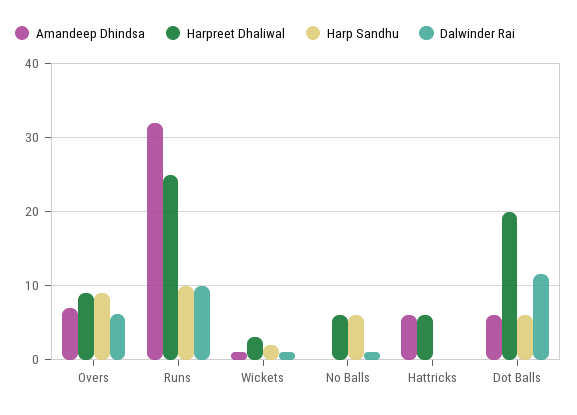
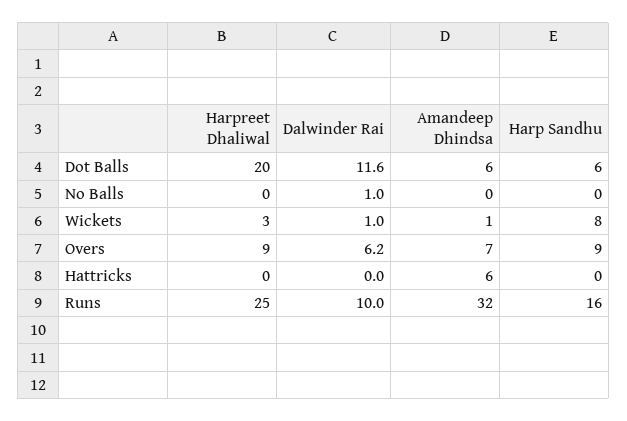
Harp Sandhu, Runs: 10 -> 16
Harp Sandhu, Wickets: 2 -> 8
Harpreet Dhaliwal, No Balls: 6 -> 0
Harp Sandhu, No Balls: 6 -> 0
Harpreet Dhaliwal, Hattricks: 6 -> 0

